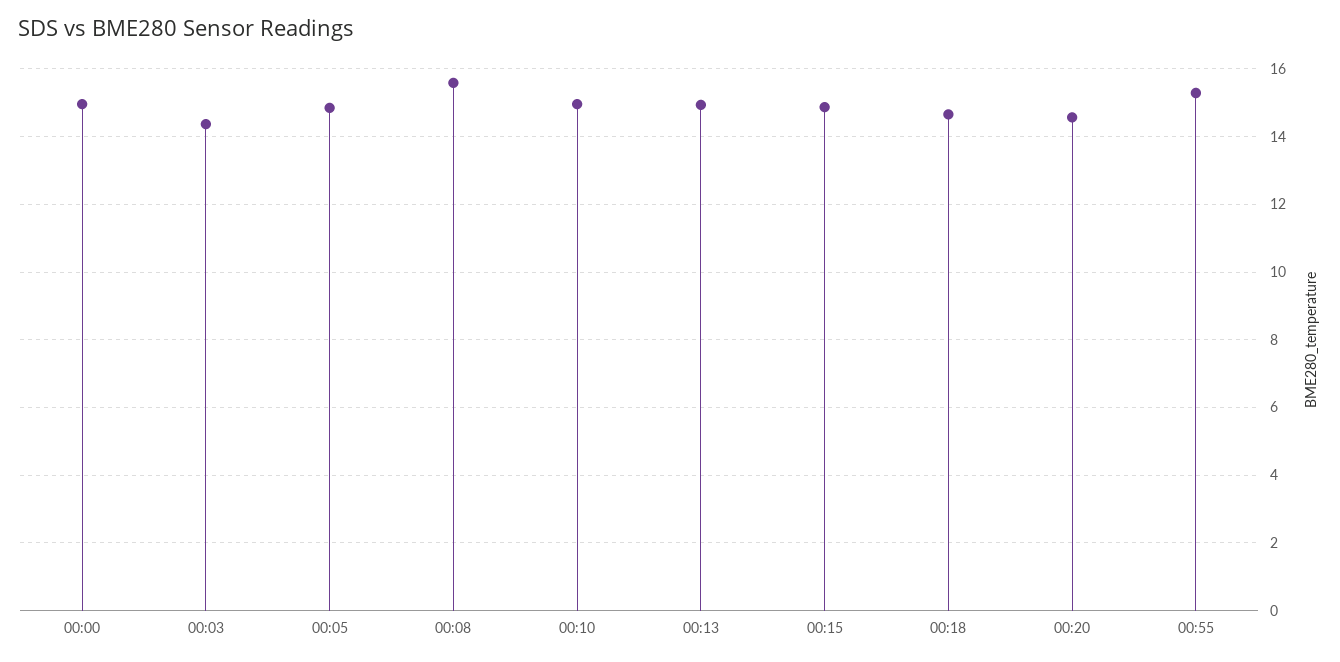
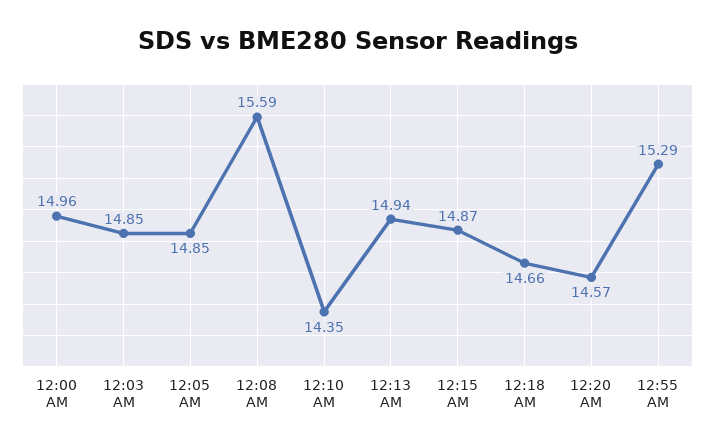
00:03: 14.4 -> 14.85
00:10: 15 -> 14.35

